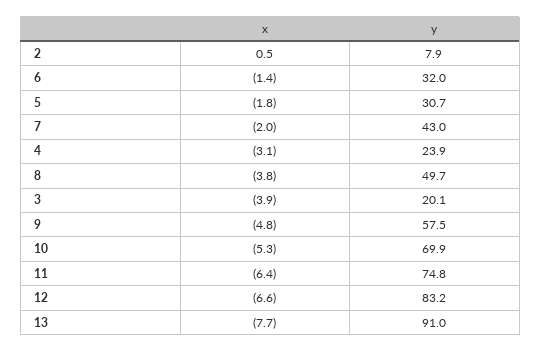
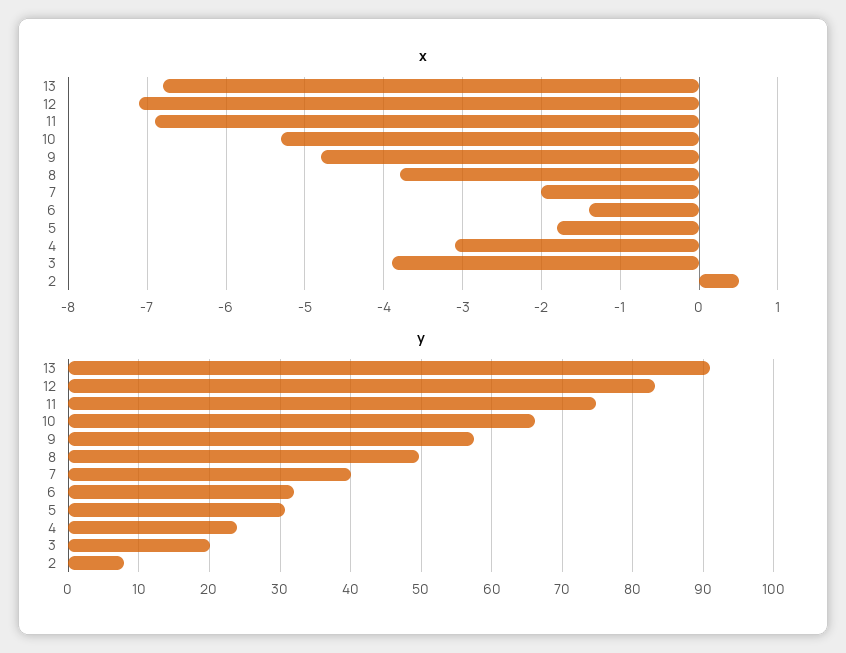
y, 7: 43 -> 40
y, 10: 69.9 -> 66
x, 11: -6.4 -> -6.9
x, 12: -6.6 -> -7.1
x, 13: -7.7 -> -6.8

